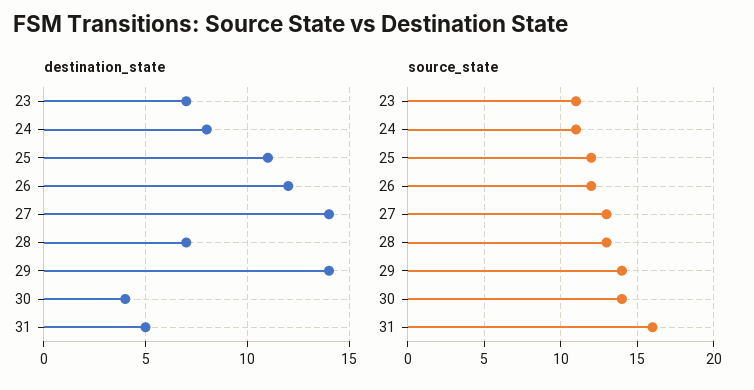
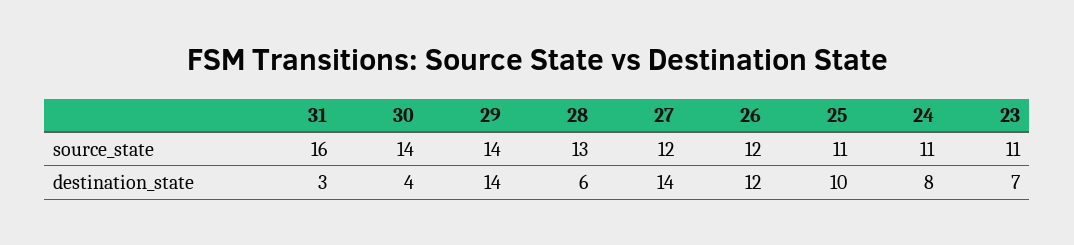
destination_state, 25: 11 -> 10
destination_state, 28: 7 -> 6
destination_state, 31: 5 -> 3
source_state, 25: 12 -> 11
source_state, 27: 13 -> 12

